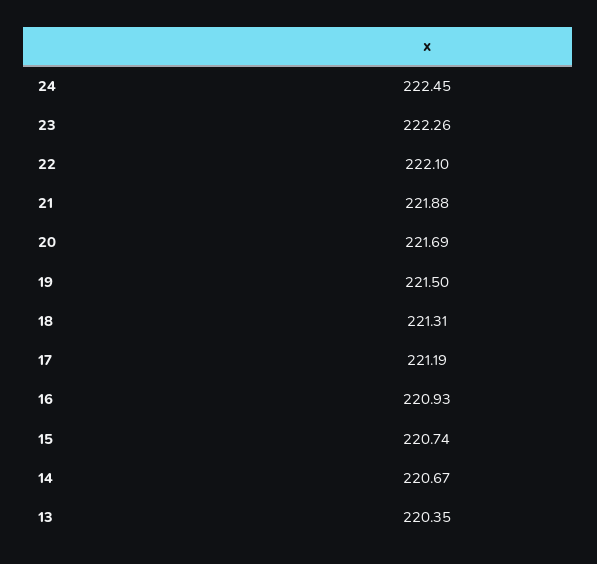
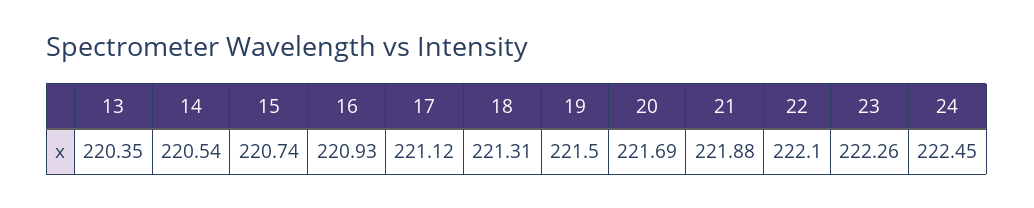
17: 221.19 -> 221.12
14: 220.67 -> 220.54

